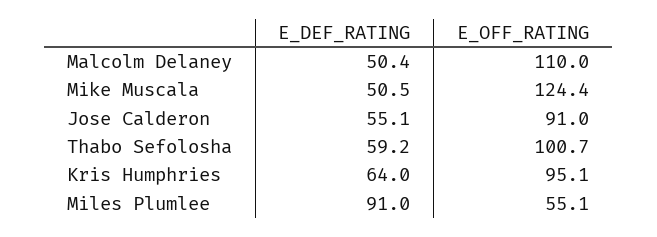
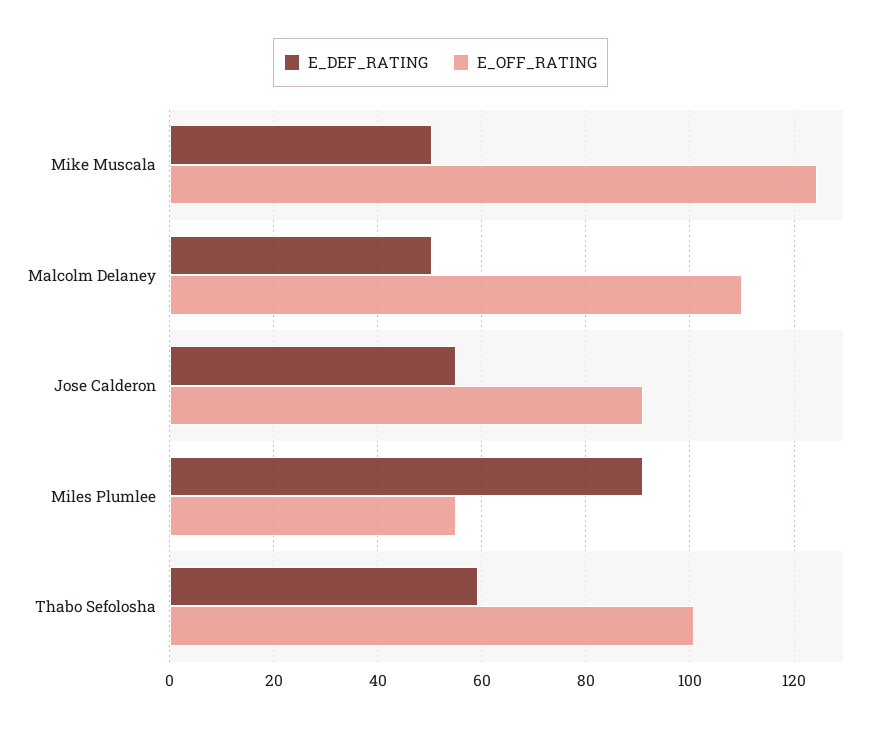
E_DEF_RATING, Kris Humphries: 64 -> none
E_OFF_RATING, Kris Humphries: 95.1 -> none

